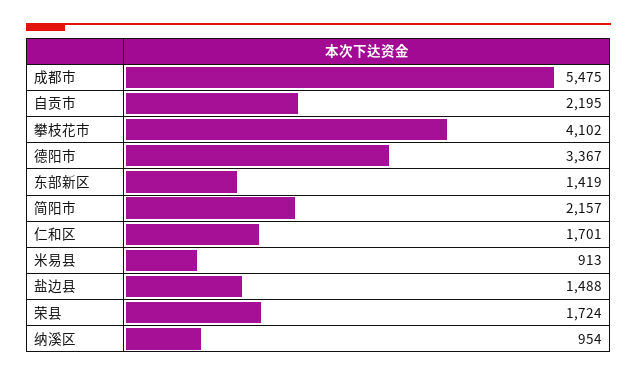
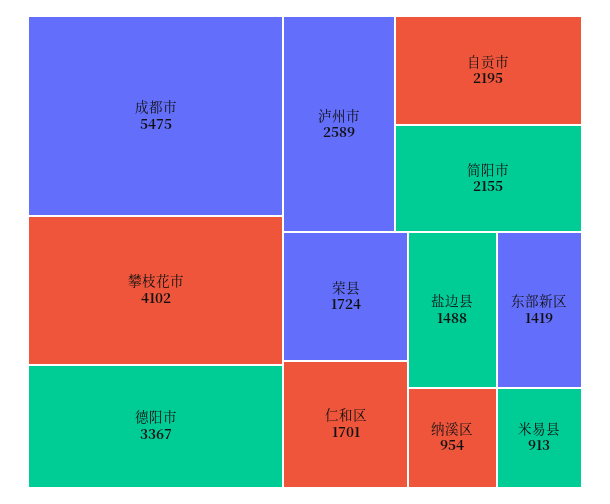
简阳市: 2157 -> 2155
泸州市: none -> 2589

